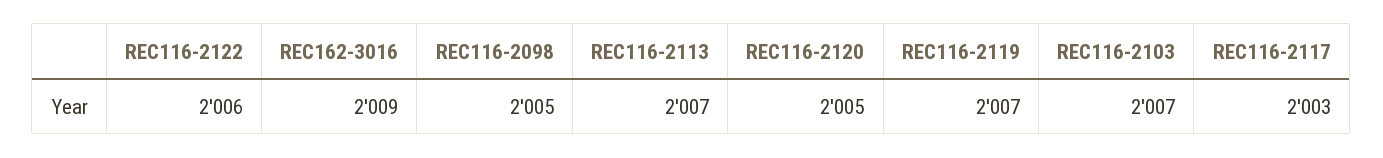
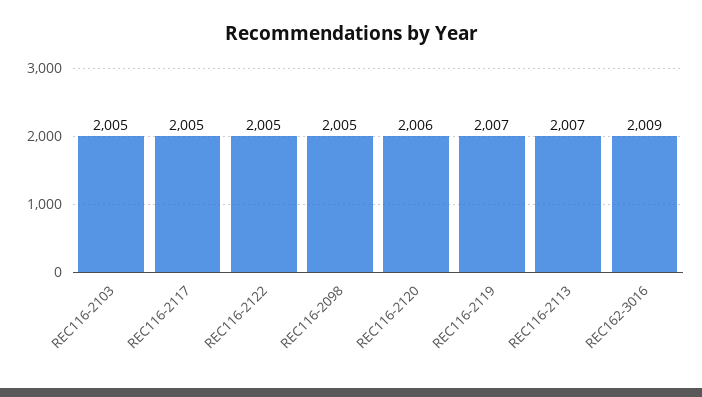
REC116-2122: 2006 -> 2005
REC116-2120: 2005 -> 2006
REC116-2103: 2007 -> 2005
REC116-2117: 2003 -> 2005

